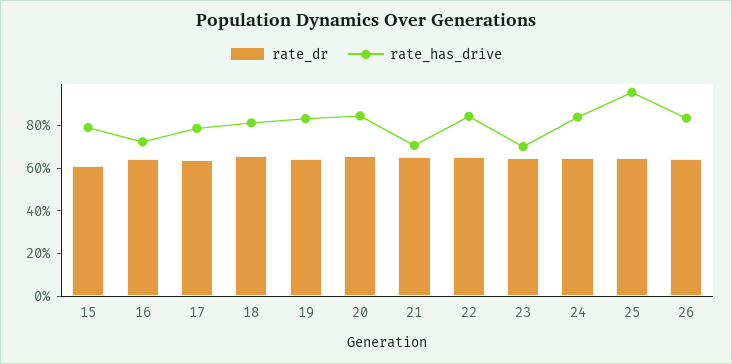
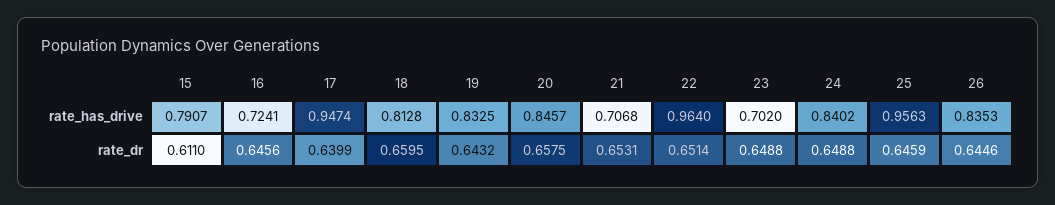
rate_has_drive, 17: 0.8 -> 0.9474
rate_has_drive, 22: 0.85 -> 0.964

